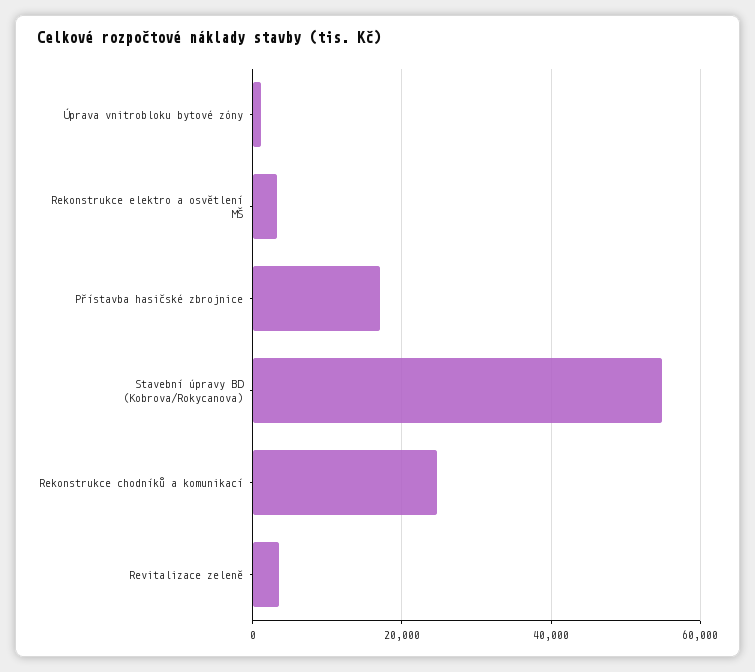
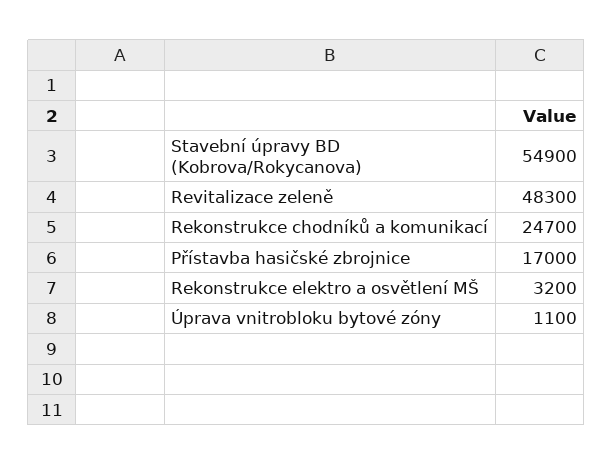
Revitalizace zeleně: 4000 -> 48300

